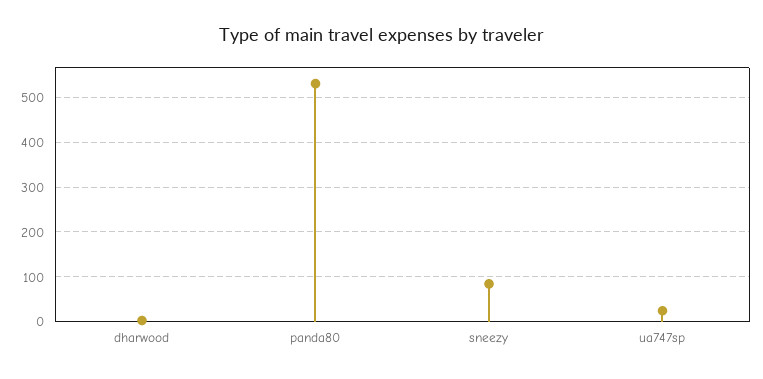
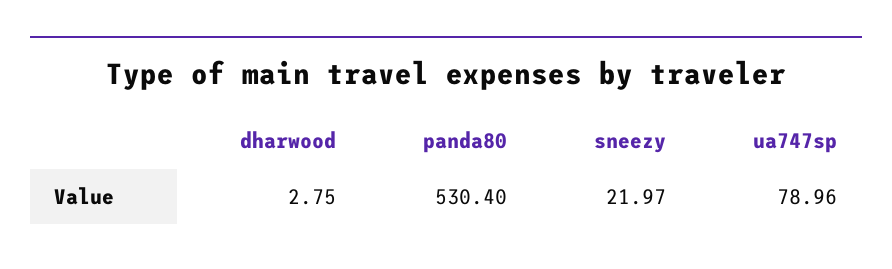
sneezy: 80 -> 21.97
ua747sp: 20 -> 78.96

